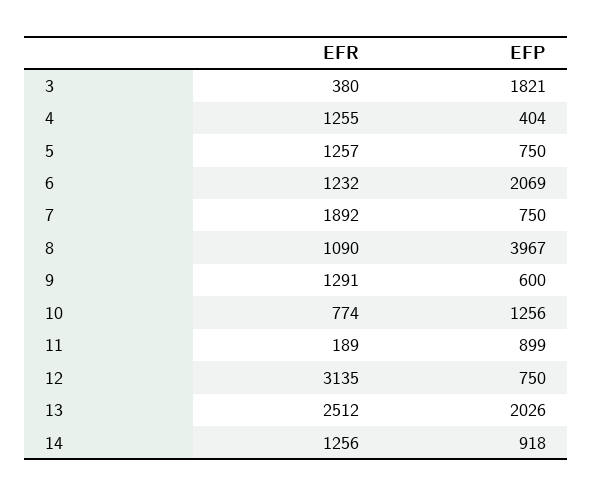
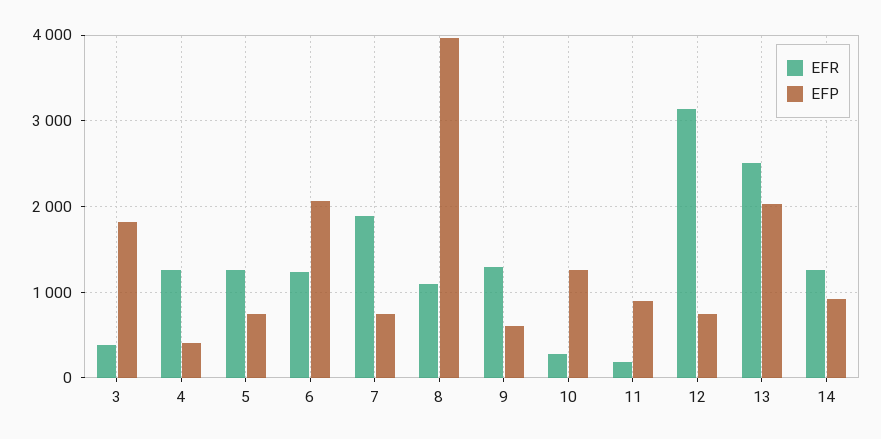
EFR, 10: 774 -> 300

